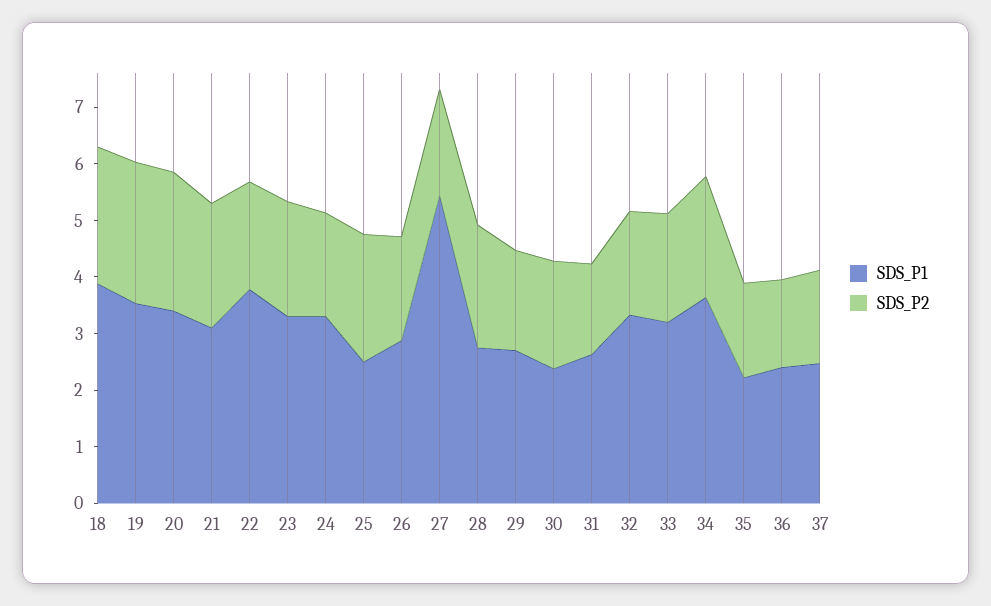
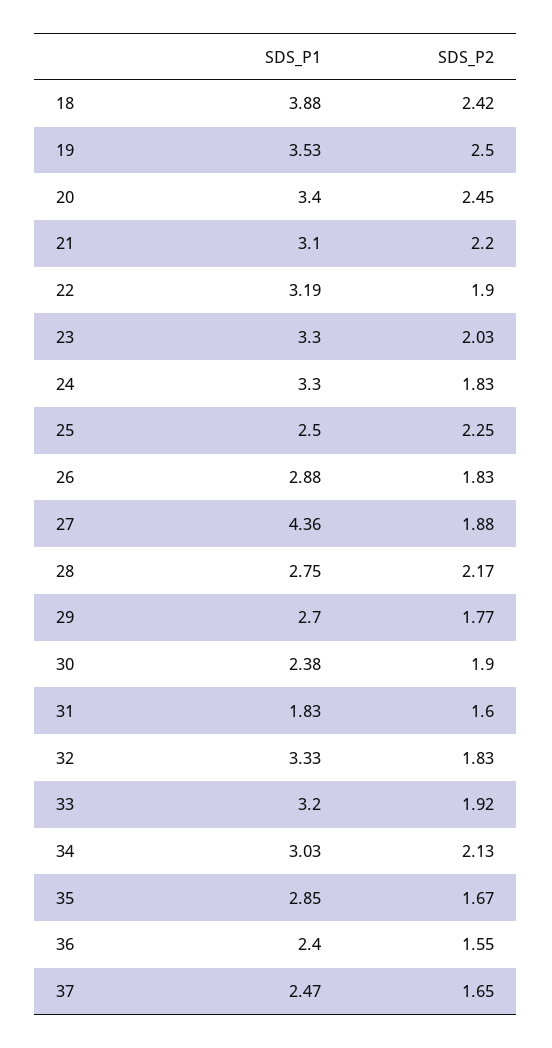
SDS_P1, 22: 3.8 -> 3.19
SDS_P1, 27: 5.4 -> 4.36
SDS_P1, 31: 2.6 -> 1.83
SDS_P1, 34: 3.6 -> 3.03
SDS_P1, 35: 2.2 -> 2.85

